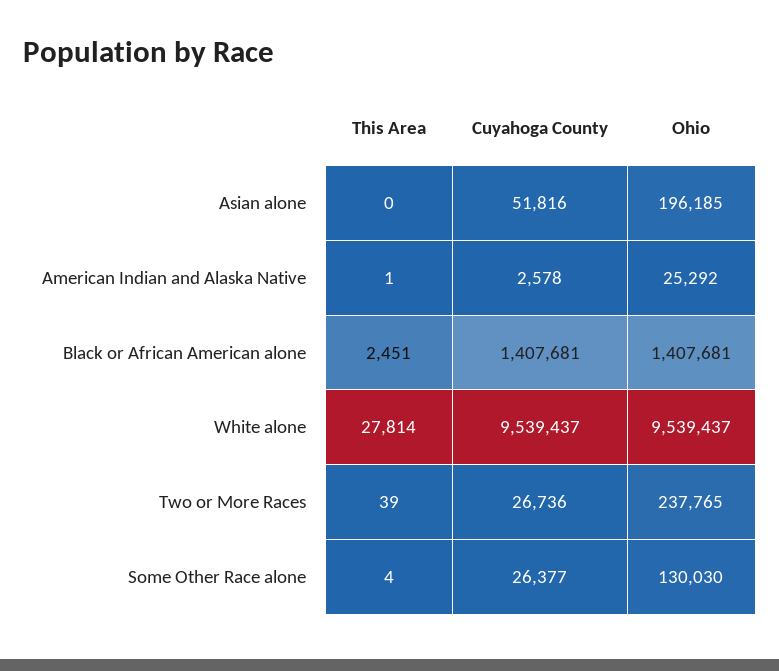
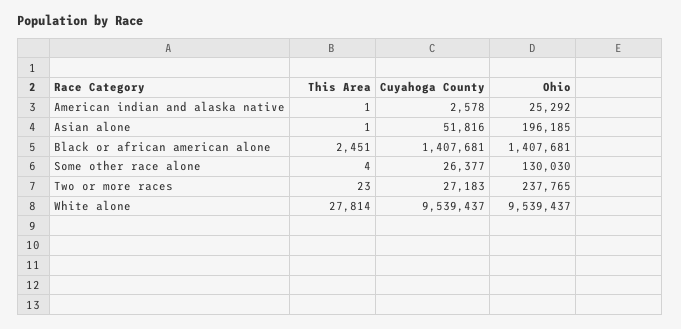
This Area, Asian alone: 0 -> 1
This Area, Two or More Races: 39 -> 23
Cuyahoga County, Two or More Races: 26736 -> 27183

